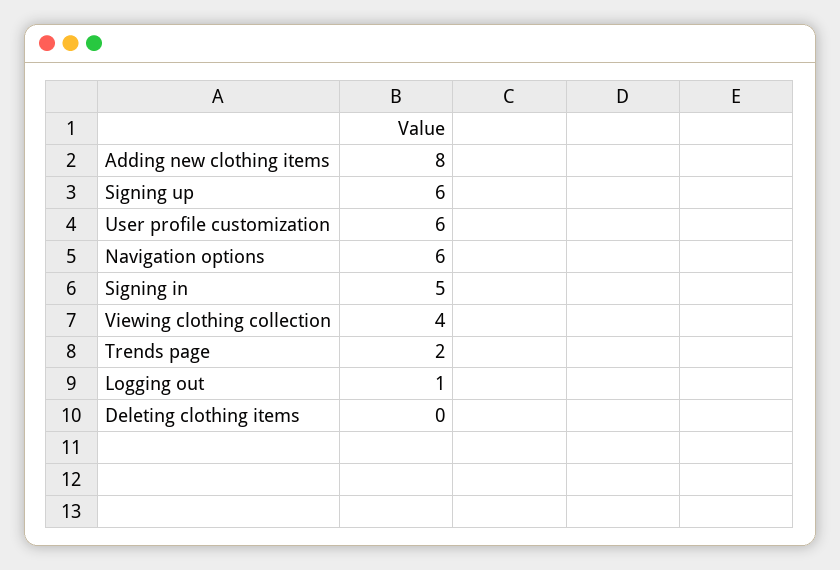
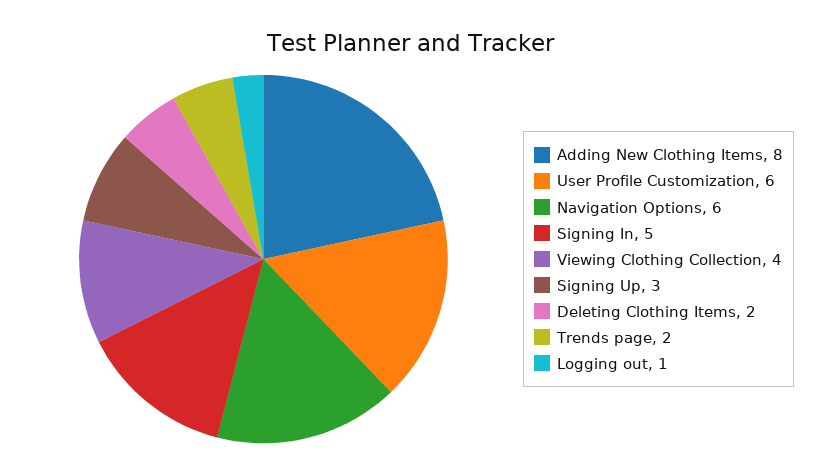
Signing up: 6 -> 3
Deleting clothing items: 0 -> 2

